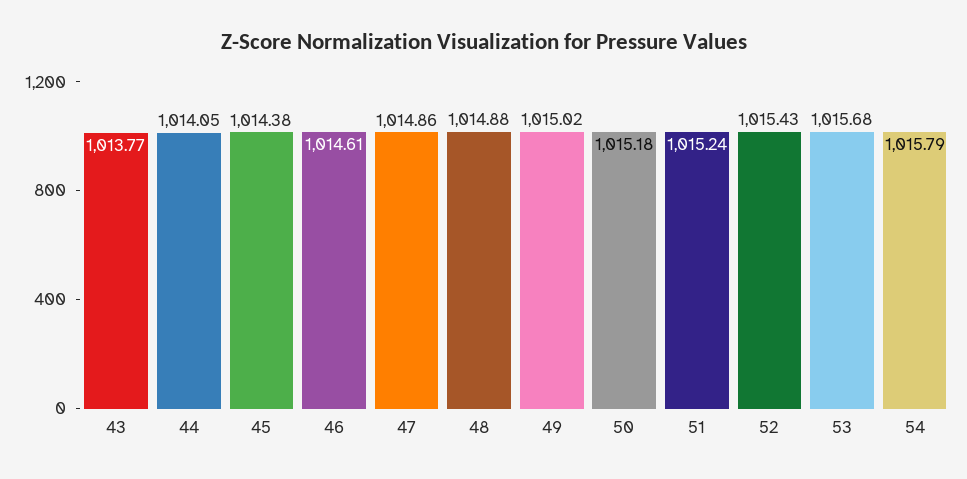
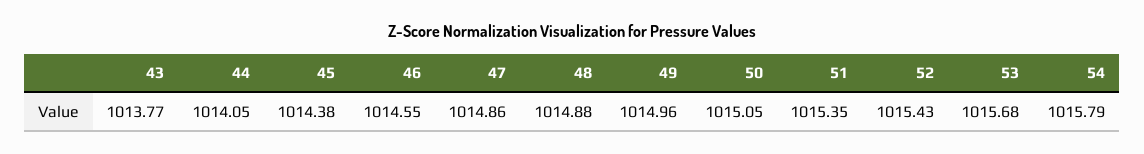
46: 1014.61 -> 1014.55
49: 1015.02 -> 1014.96
50: 1015.18 -> 1015.05
51: 1015.24 -> 1015.35

